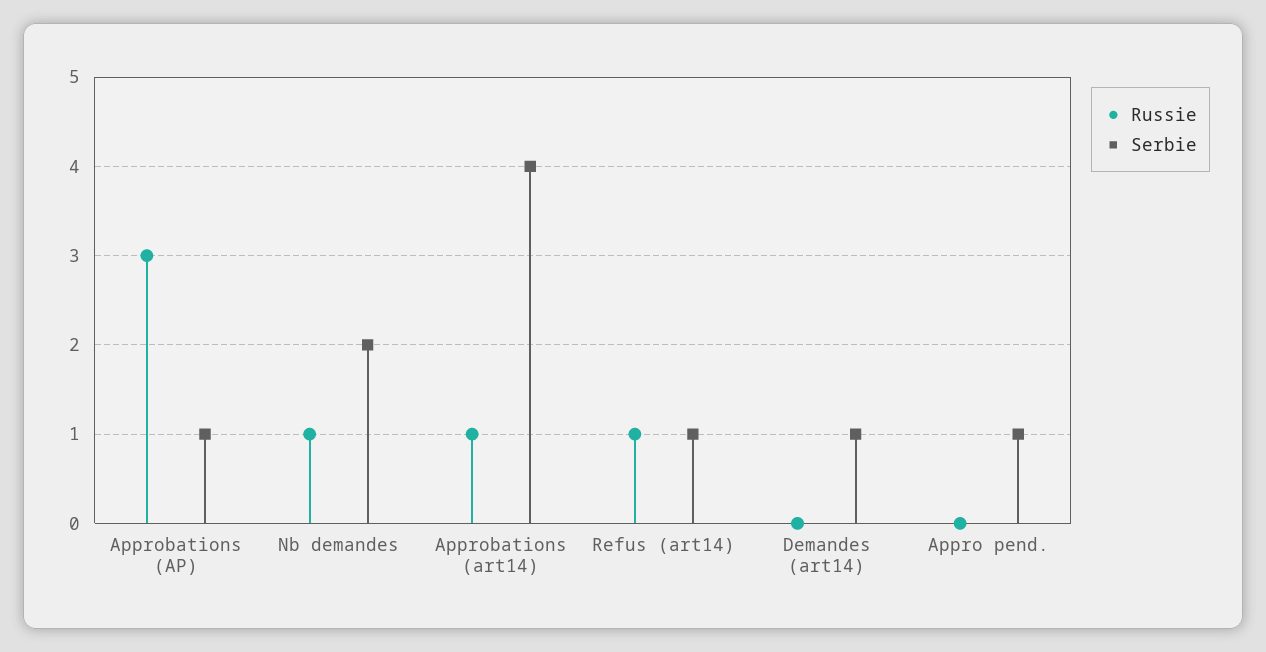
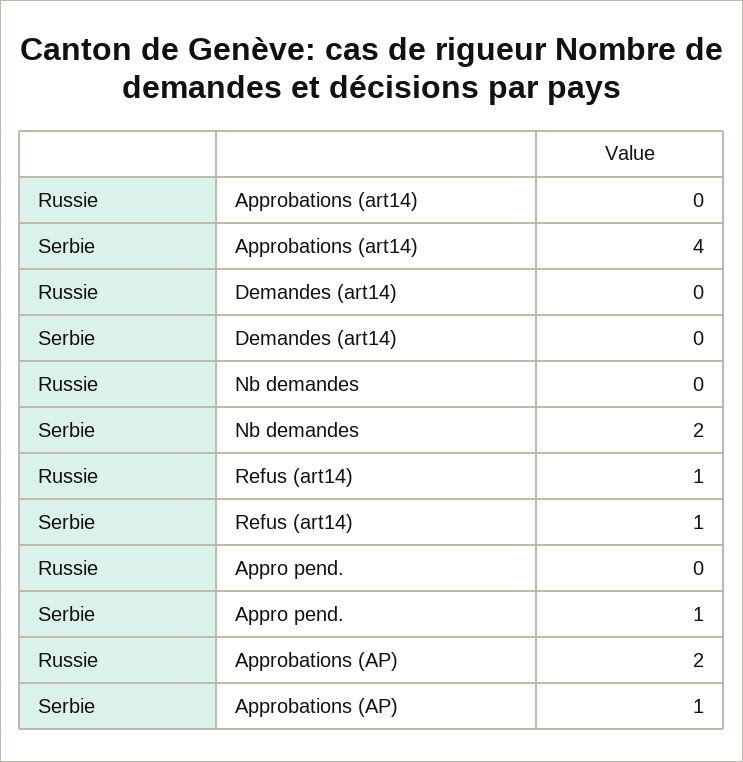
Russie, Approbations (AP): 3 -> 2
Russie, Nb demandes: 1 -> 0
Russie, Approbations (art14): 1 -> 0
Serbie, Demandes (art14): 1 -> 0

